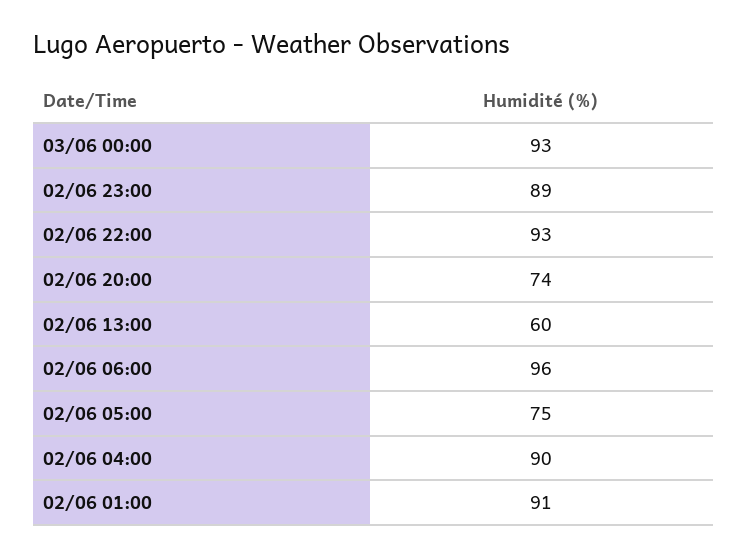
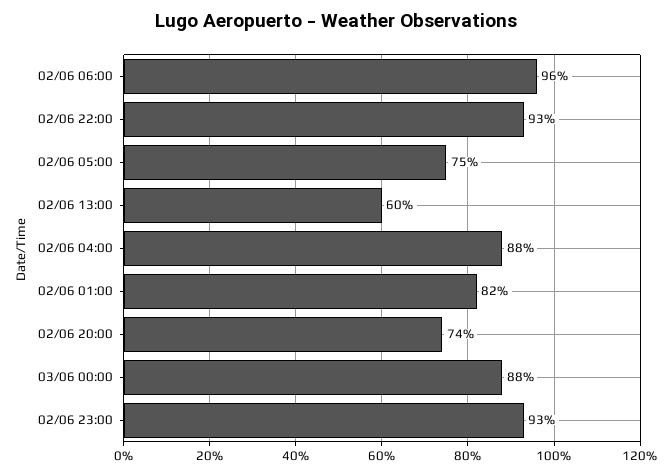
03/06 00:00: 93 -> 88
02/06 23:00: 89 -> 93
02/06 04:00: 90 -> 88
02/06 01:00: 91 -> 82

